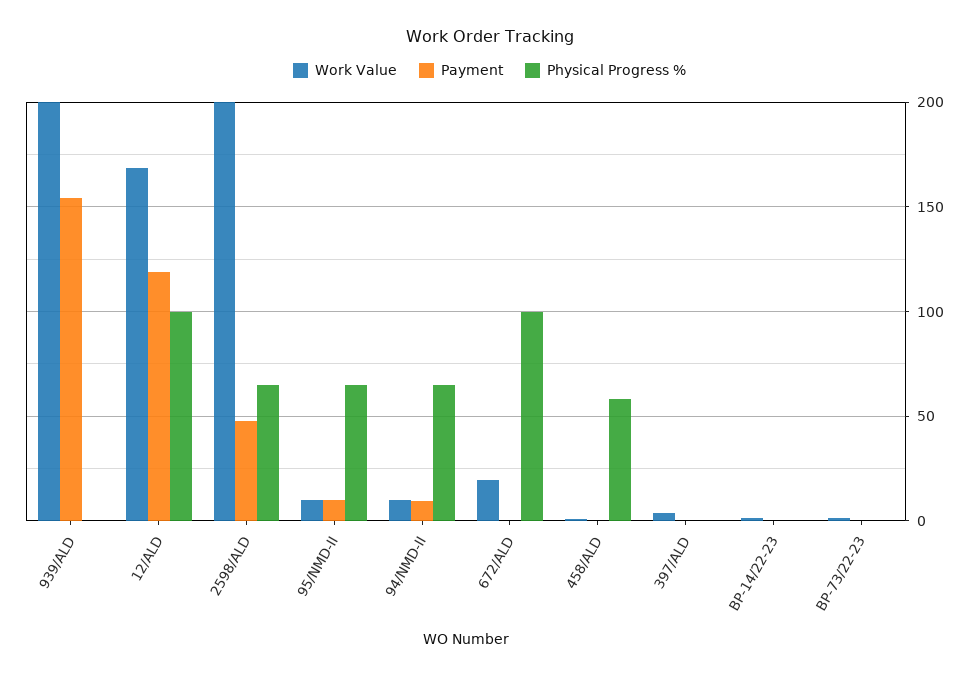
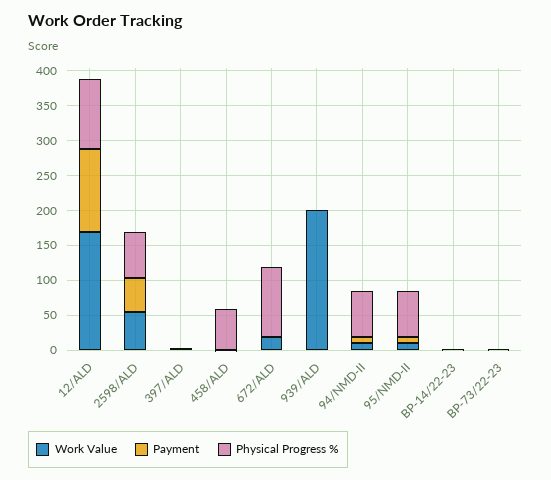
Payment, 939/ALD: 155 -> 0
Work Value, 2598/ALD: 200 -> 50

